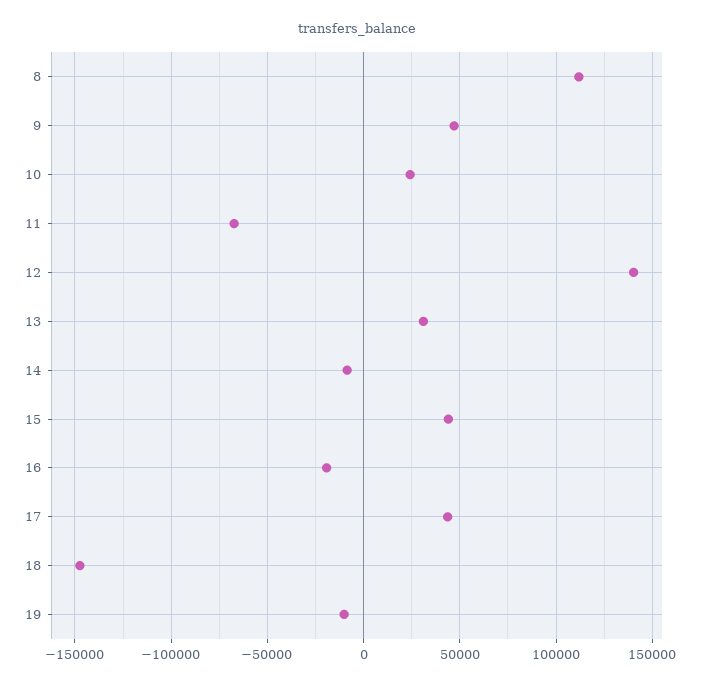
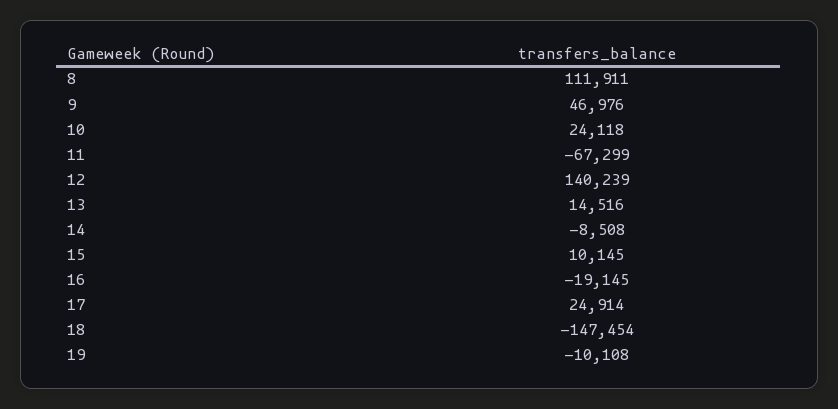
13: 30000 -> 14516
15: 45000 -> 10145
17: 45000 -> 24914

